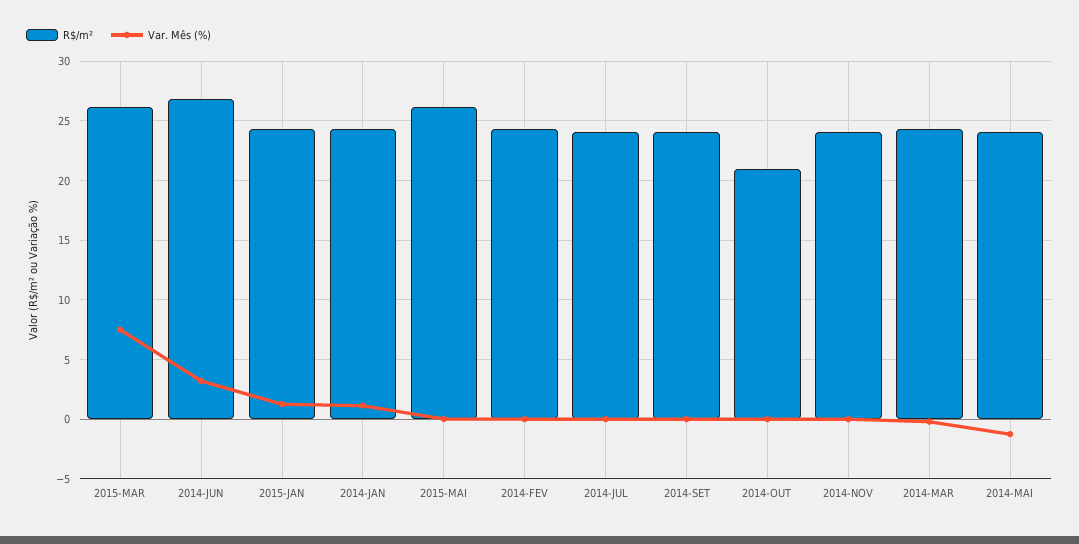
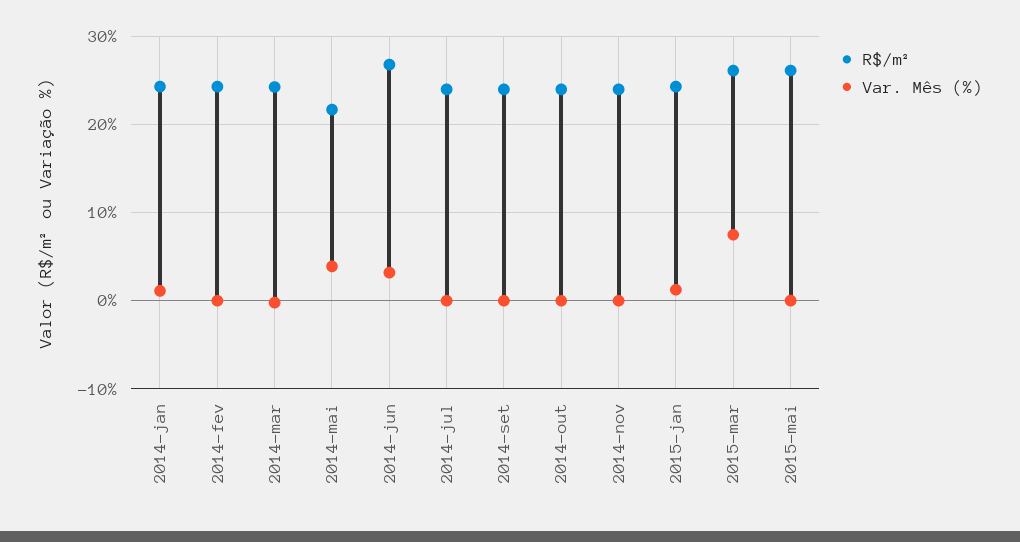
R$/m², 2014-OUT: 21 -> 24
R$/m², 2014-MAI: 24 -> 22
Var. Mês (%), 2014-MAI: -1 -> 4

